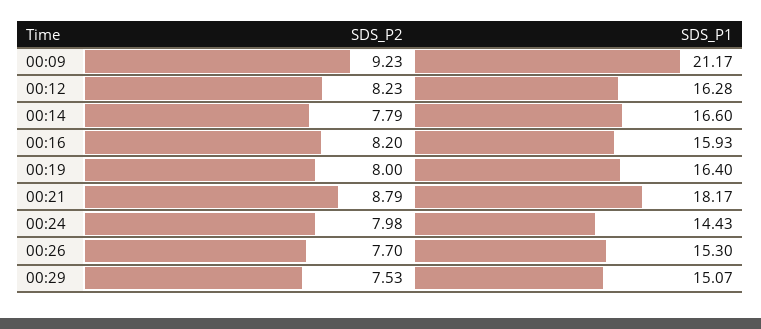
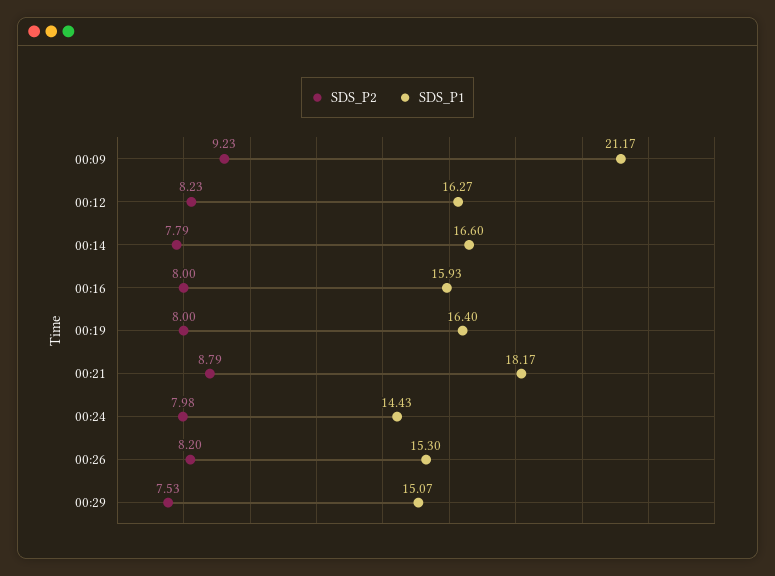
SDS_P1, 00:12: 16.28 -> 16.27
SDS_P2, 00:16: 8.2 -> 8
SDS_P2, 00:26: 7.7 -> 8.2

